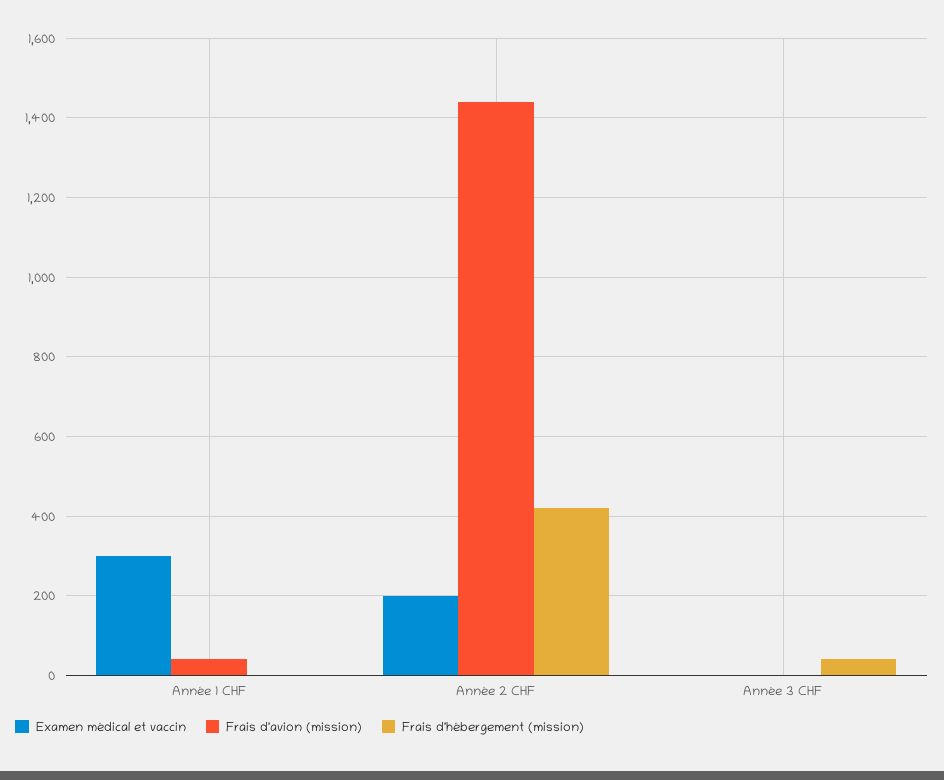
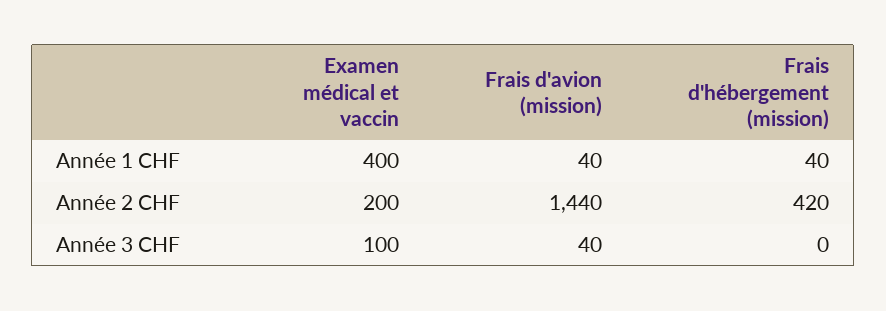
Examen médical et vaccin, Année 1 CHF: 300 -> 400
Frais d'hébergement (mission), Année 1 CHF: 0 -> 40
Examen médical et vaccin, Année 3 CHF: 0 -> 100
Frais d'avion (mission), Année 3 CHF: 0 -> 40
Frais d'hébergement (mission), Année 3 CHF: 40 -> 0

